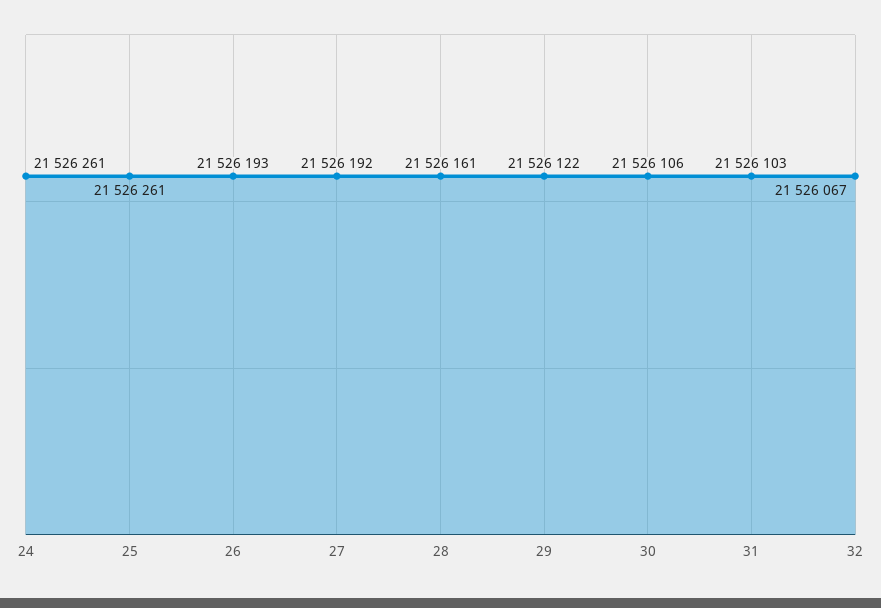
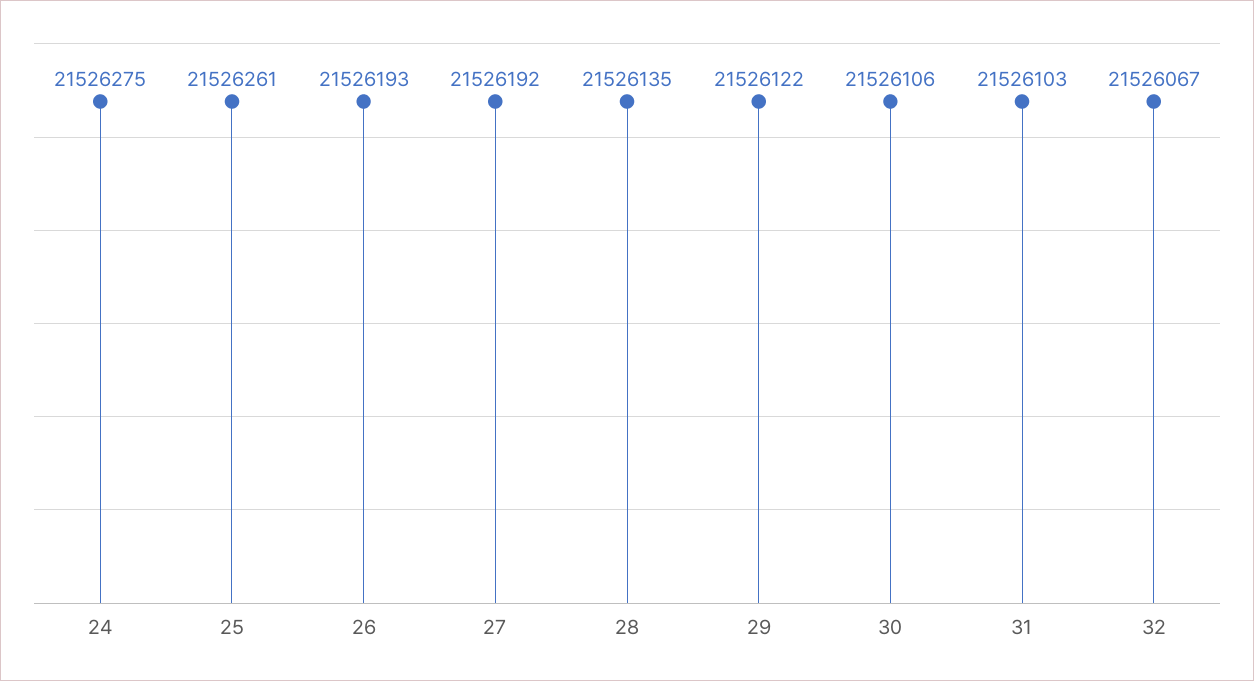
24: 21526261 -> 21526275
28: 21526161 -> 21526135

